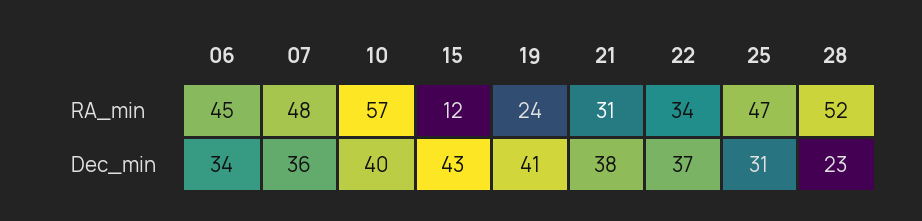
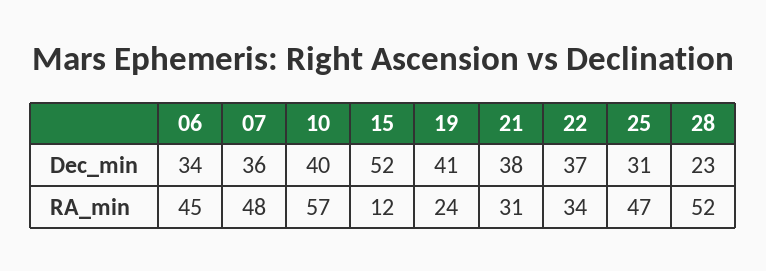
15, Dec_min: 43 -> 52

